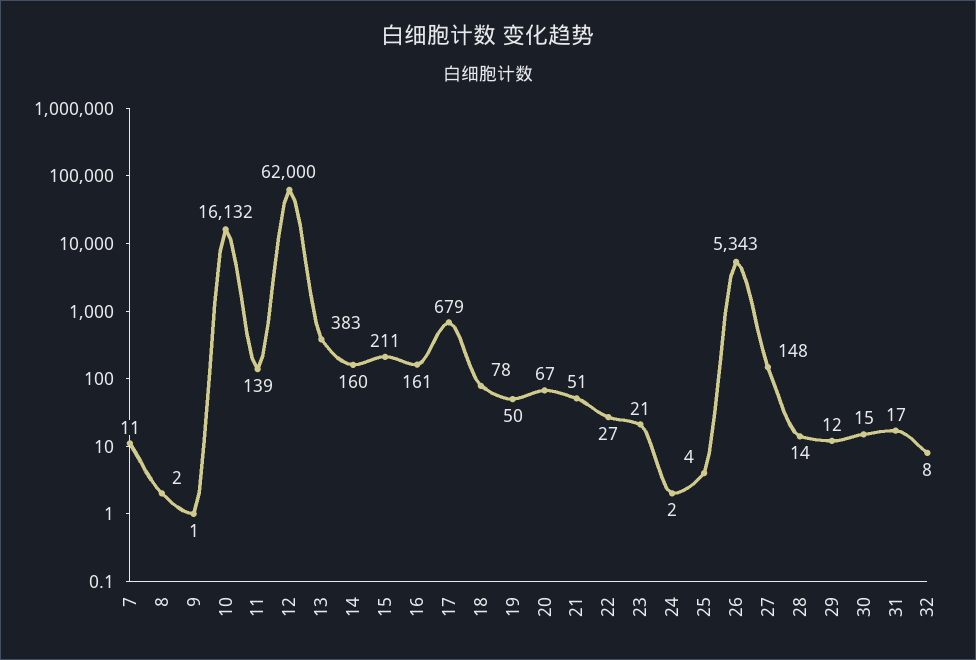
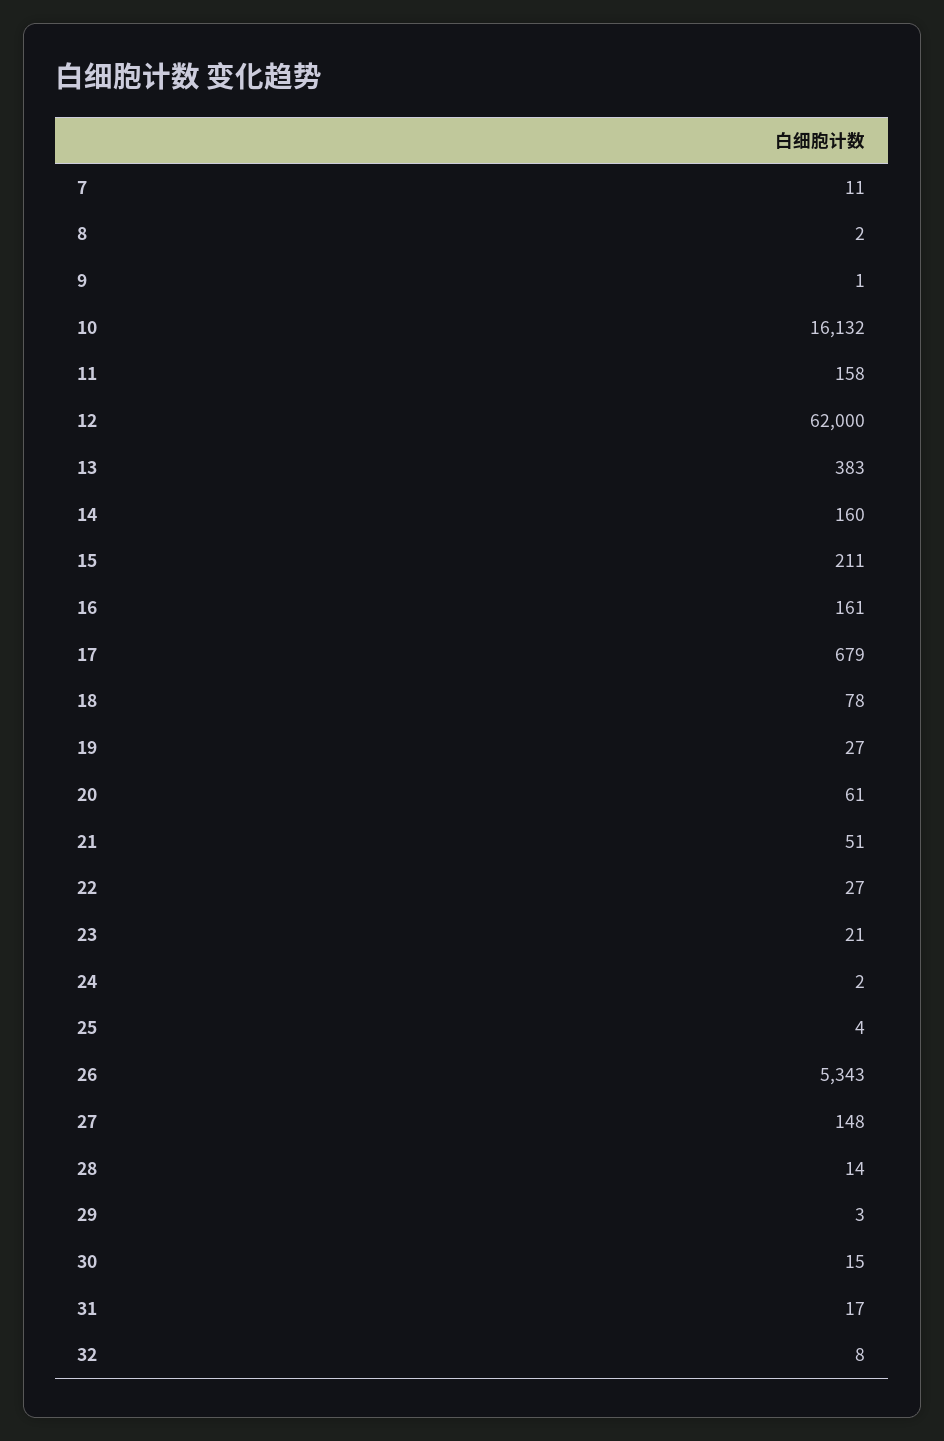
11: 139 -> 158
19: 50 -> 27
20: 67 -> 61
29: 12 -> 3

